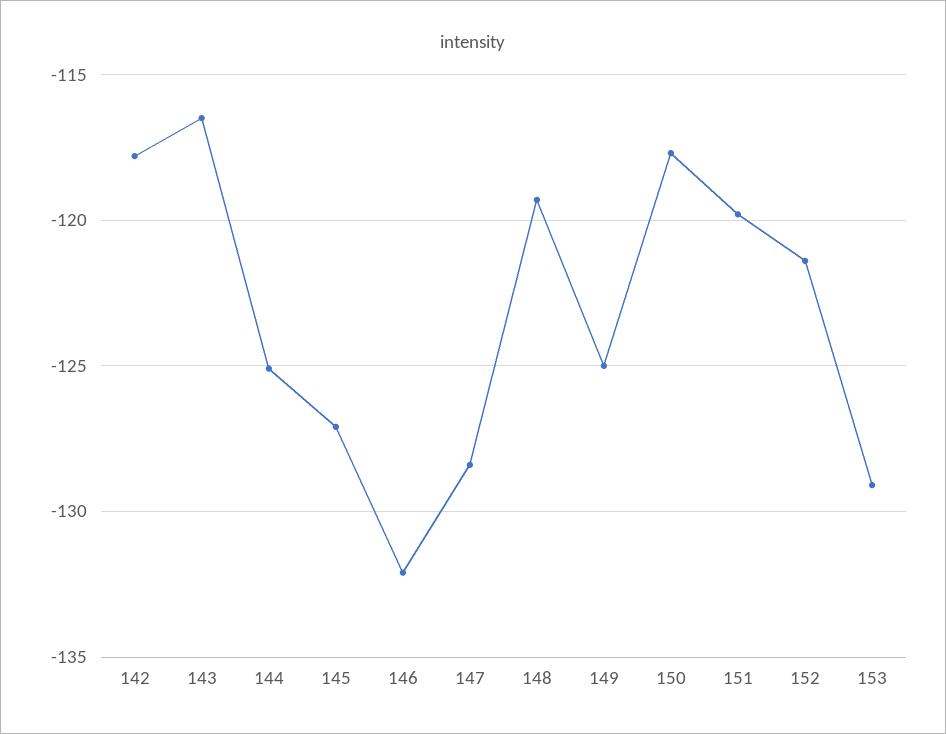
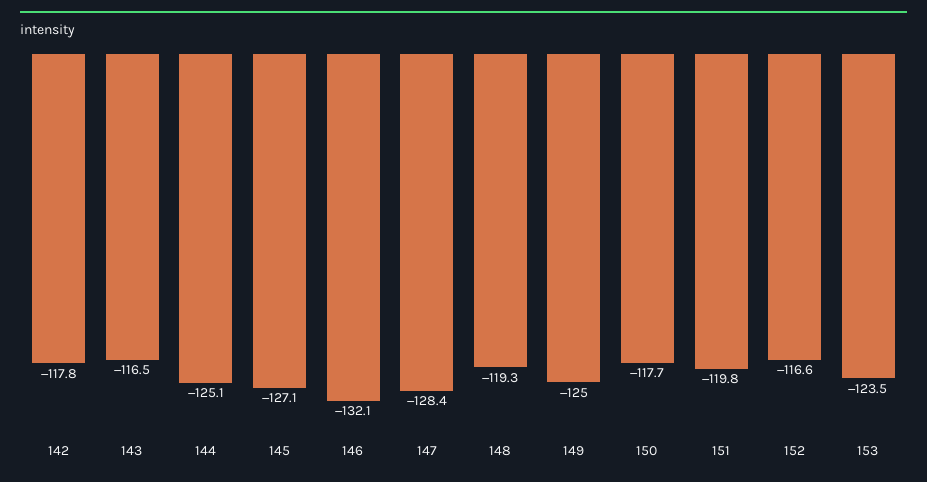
152: -121.5 -> -116.6
153: -129 -> -123.5

